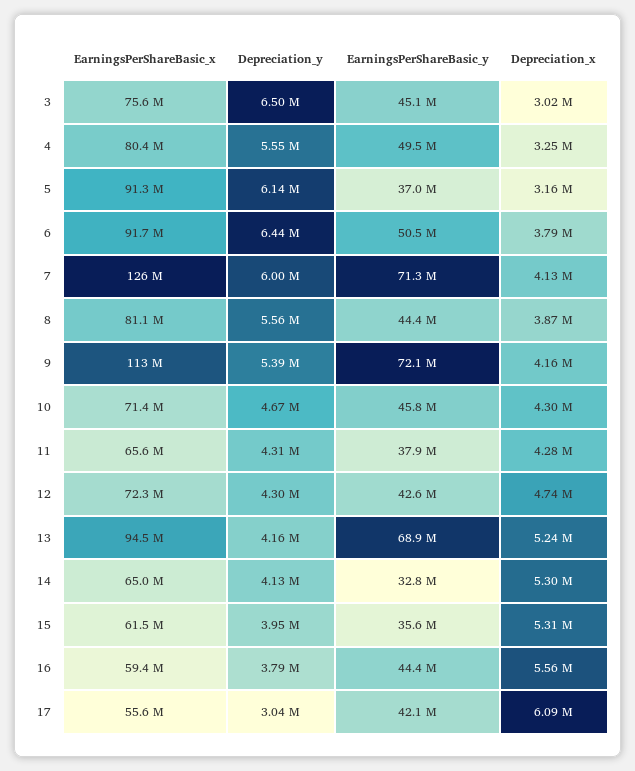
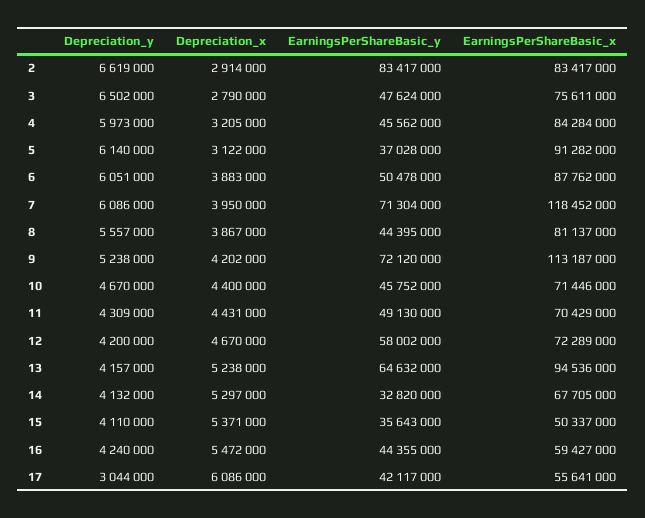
EarningsPerShareBasic_y, 3: 45100000 -> 47624000
Depreciation_x, 3: 3020000 -> 2790000
EarningsPerShareBasic_x, 4: 80400000 -> 84284000
Depreciation_y, 4: 5550000 -> 5973000
EarningsPerShareBasic_y, 4: 49500000 -> 45562000
Depreciation_x, 4: 3250000 -> 3205000
Depreciation_x, 5: 3160000 -> 3122000
EarningsPerShareBasic_x, 6: 91700000 -> 87762000
Depreciation_y, 6: 6440000 -> 6051000
Depreciation_x, 6: 3790000 -> 3883000
EarningsPerShareBasic_x, 7: 126000000 -> 118452000
Depreciation_y, 7: 6000000 -> 6086000
Depreciation_x, 7: 4130000 -> 3950000
Depreciation_y, 9: 5390000 -> 5238000
Depreciation_x, 9: 4160000 -> 4202000
Depreciation_x, 10: 4300000 -> 4400000
EarningsPerShareBasic_x, 11: 65600000 -> 70429000
EarningsPerShareBasic_y, 11: 37900000 -> 49130000
Depreciation_x, 11: 4280000 -> 4431000
Depreciation_y, 12: 4300000 -> 4200000
EarningsPerShareBasic_y, 12: 42600000 -> 58002000
Depreciation_x, 12: 4740000 -> 4670000
EarningsPerShareBasic_y, 13: 68900000 -> 64632000
EarningsPerShareBasic_x, 14: 65000000 -> 67705000
EarningsPerShareBasic_x, 15: 61500000 -> 50337000
Depreciation_y, 15: 3950000 -> 4110000
Depreciation_x, 15: 5310000 -> 5371000
Depreciation_y, 16: 3790000 -> 4240000
Depreciation_x, 16: 5560000 -> 5472000
Depreciation_y, 2: none -> 6619000
Depreciation_x, 2: none -> 2914000
EarningsPerShareBasic_y, 2: none -> 83417000
EarningsPerShareBasic_x, 2: none -> 83417000

